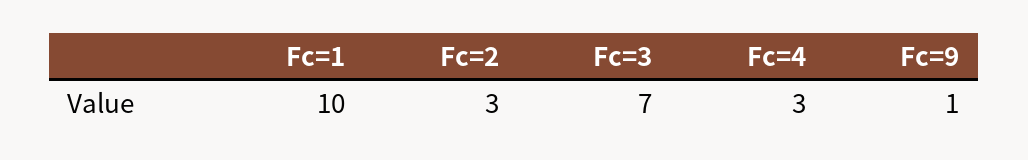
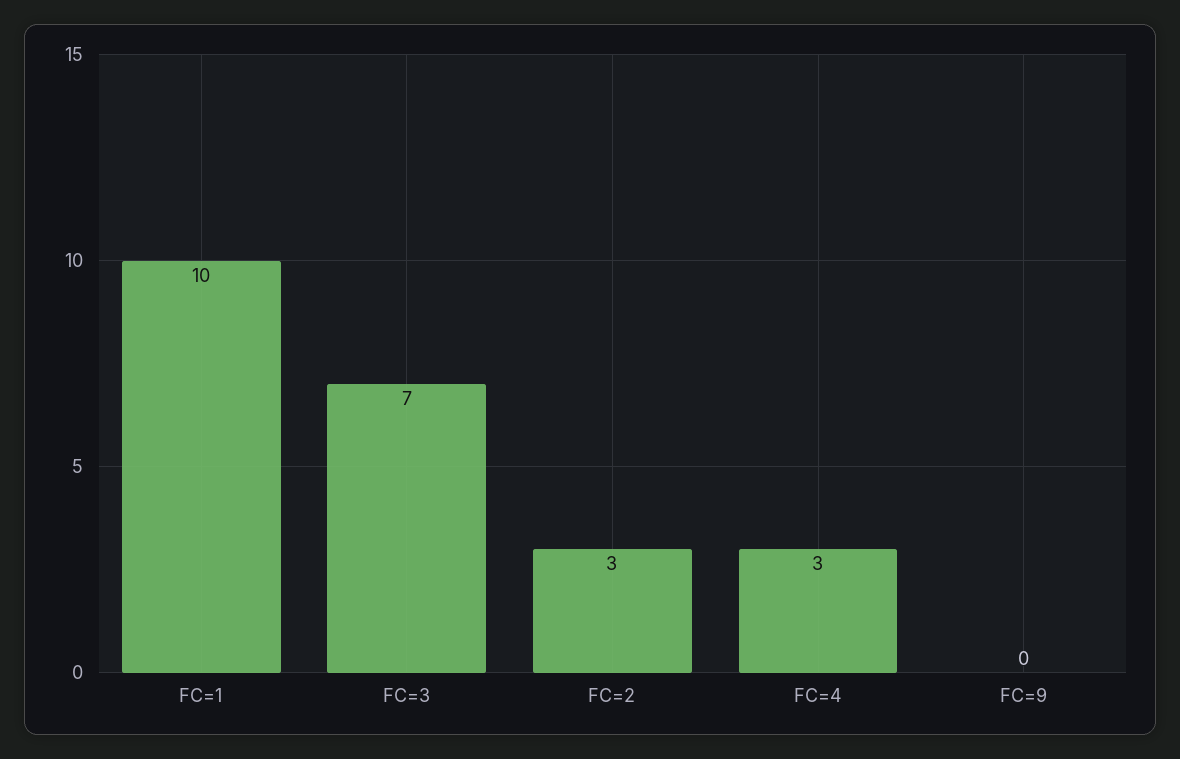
Fc=9: 1 -> 0

